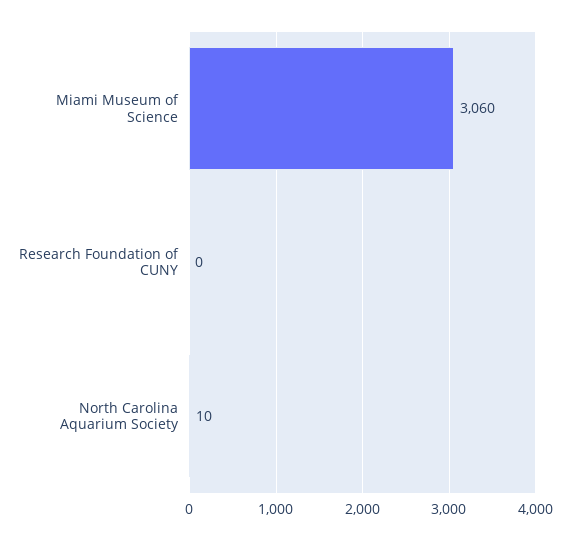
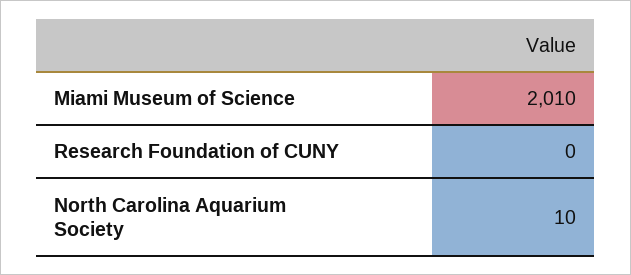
Miami Museum of Science: 3060 -> 2010

